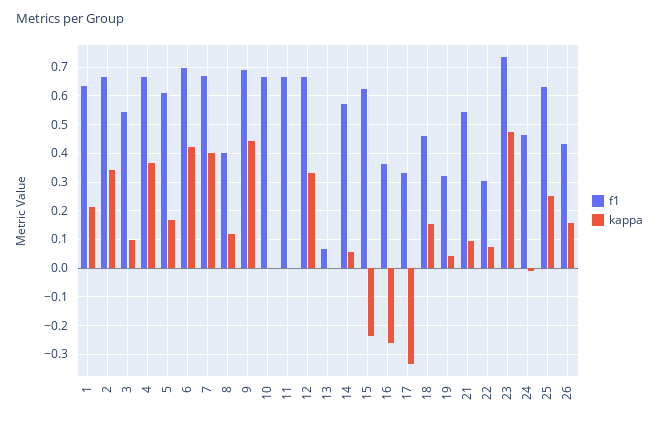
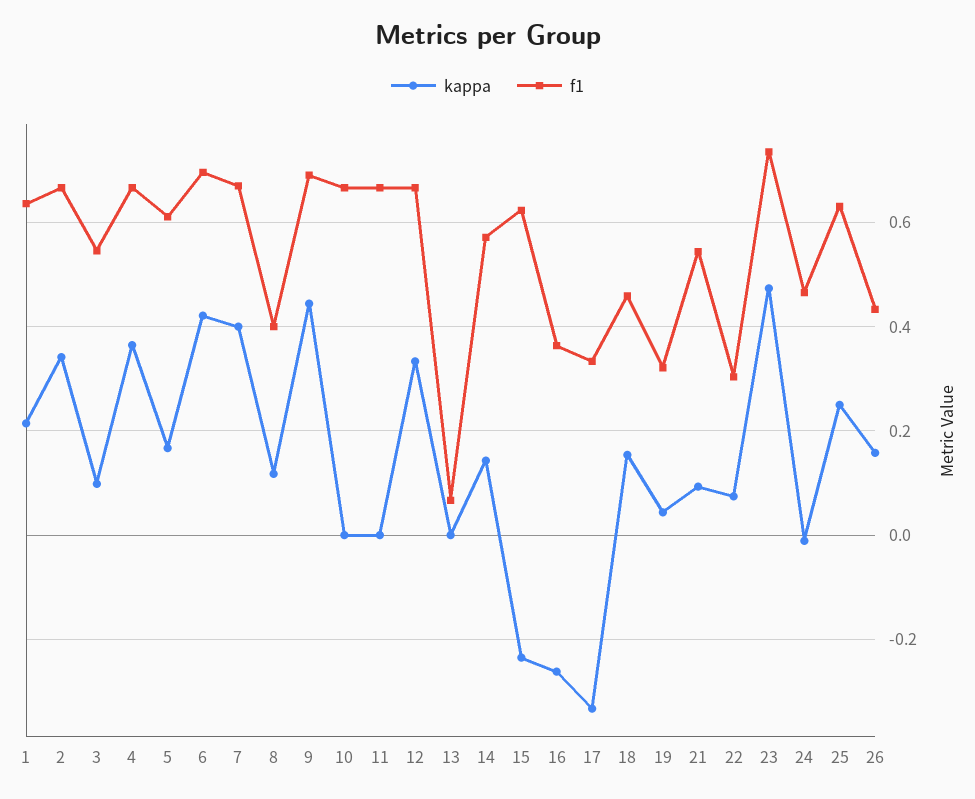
kappa, 14: 0.05 -> 0.14

